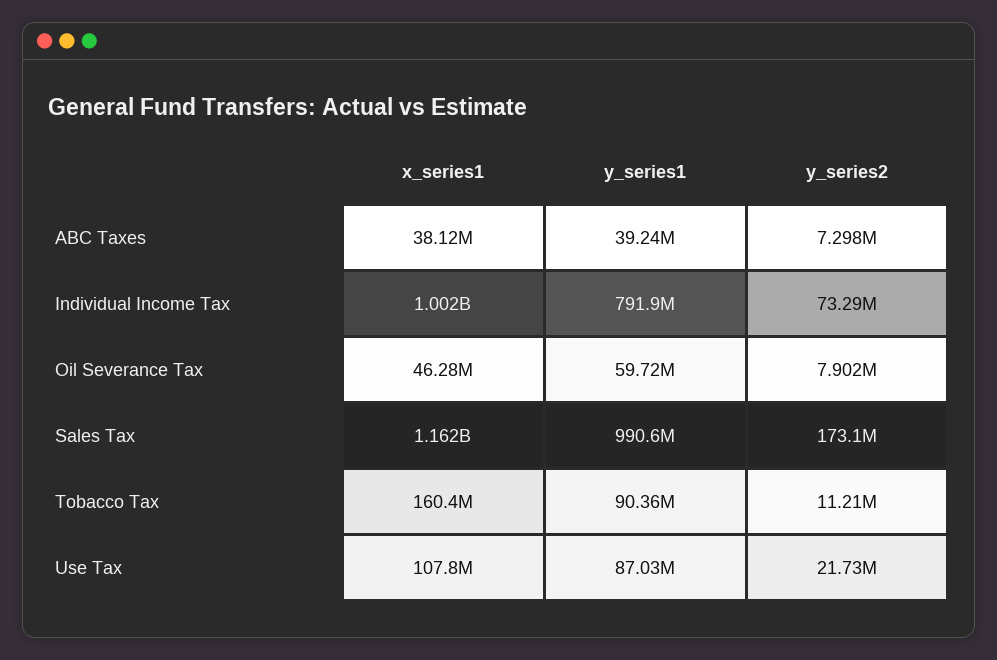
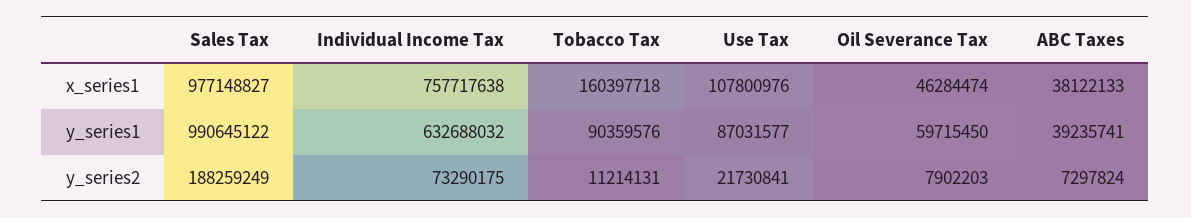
x_series1, Individual Income Tax: 1002000000 -> 757717638
y_series1, Individual Income Tax: 791900000 -> 632688032
x_series1, Sales Tax: 1162000000 -> 977148827
y_series2, Sales Tax: 173100000 -> 188259249

